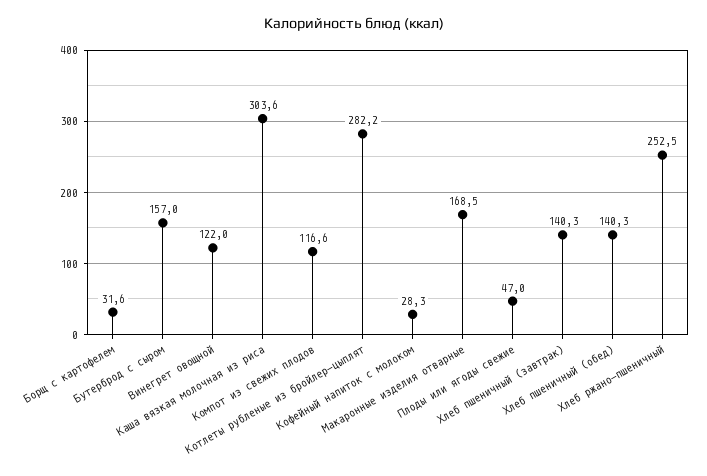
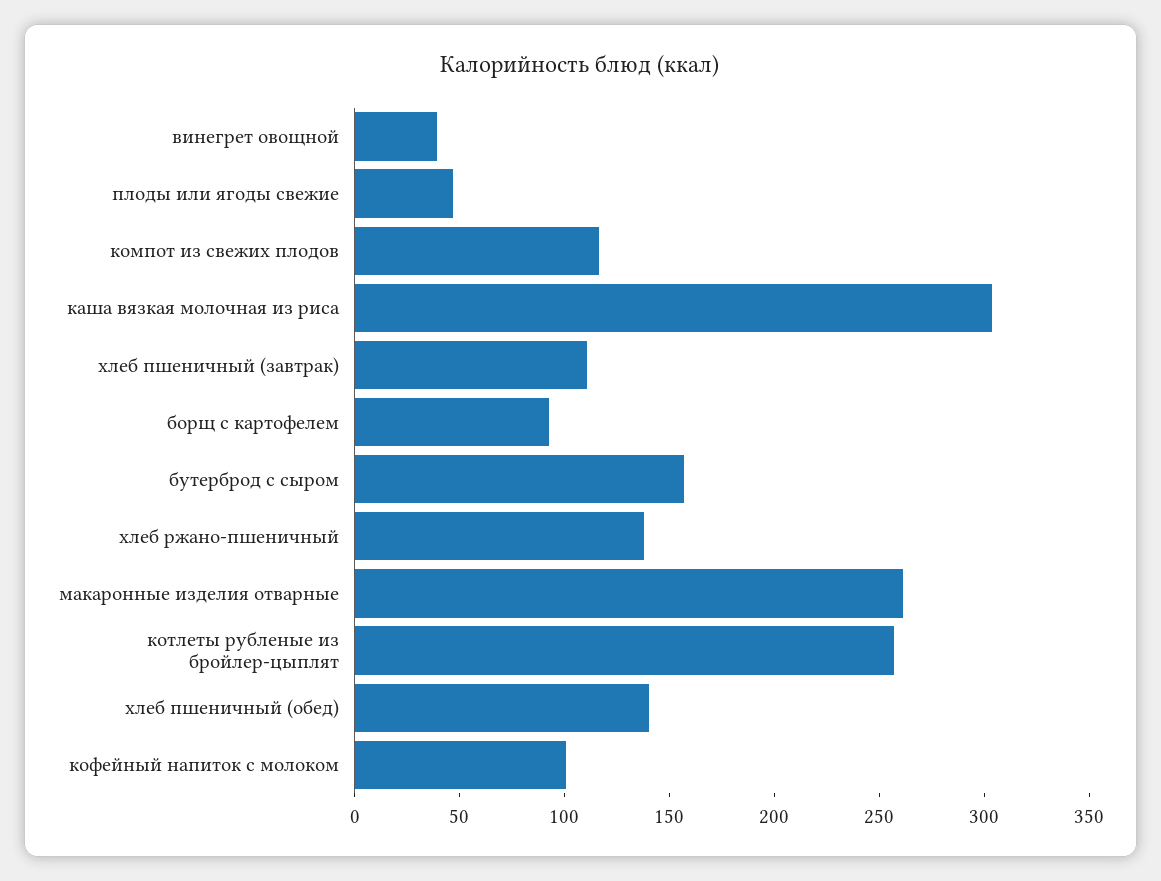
Борщ с картофелем: 31.6 -> 90
Винегрет овощной: 122 -> 40
Котлеты рубленые из бройлер-цыплят: 282.2 -> 260
Кофейный напиток с молоком: 28.3 -> 100
Макаронные изделия отварные: 168.5 -> 260
Хлеб пшеничный (завтрак): 140.3 -> 110
Хлеб ржано-пшеничный: 252.5 -> 140

